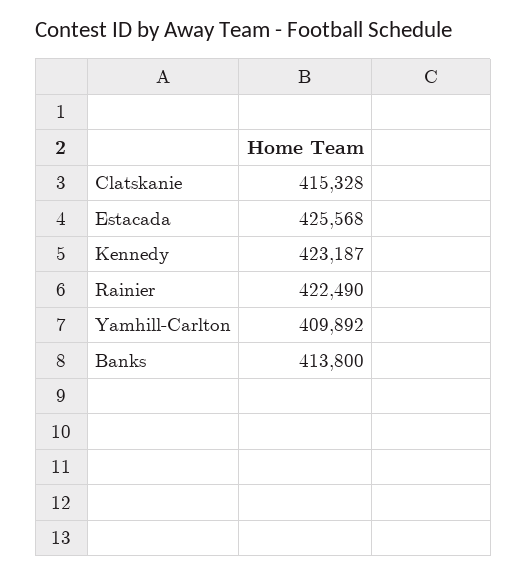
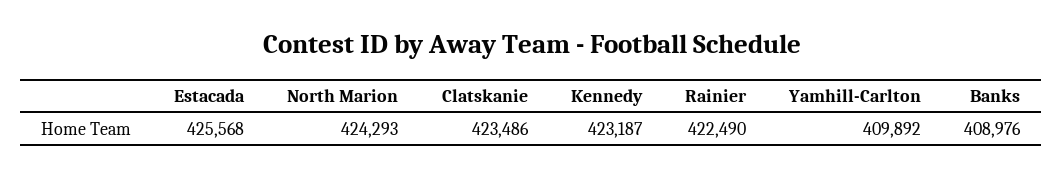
Clatskanie: 415328 -> 423486
Banks: 413800 -> 408976
North Marion: none -> 424293

